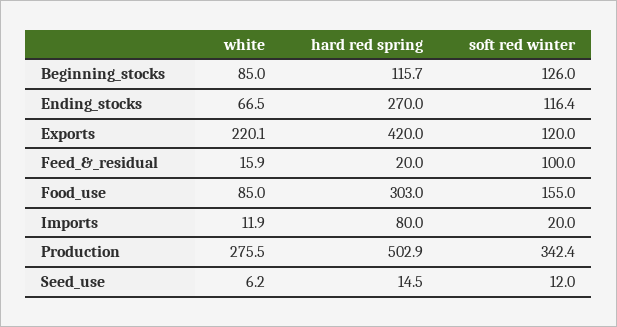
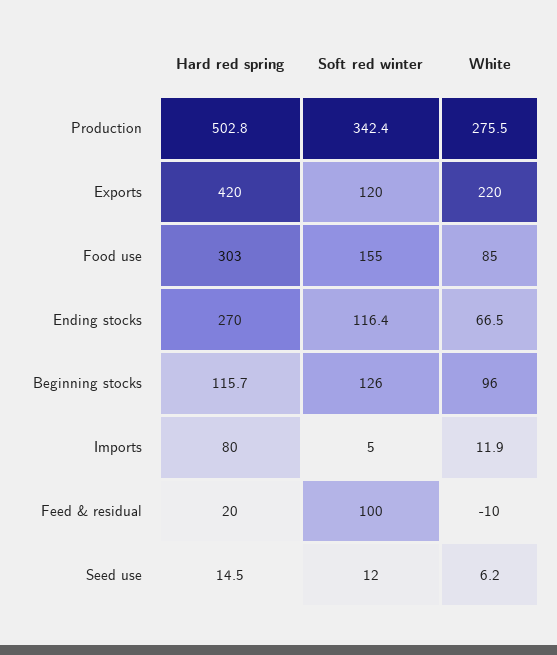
white, Beginning_stocks: 85 -> 96
white, Exports: 220.1 -> 220
white, Feed_&_residual: 15.9 -> -10
soft red winter, Imports: 20 -> 5
hard red spring, Production: 502.9 -> 502.8

